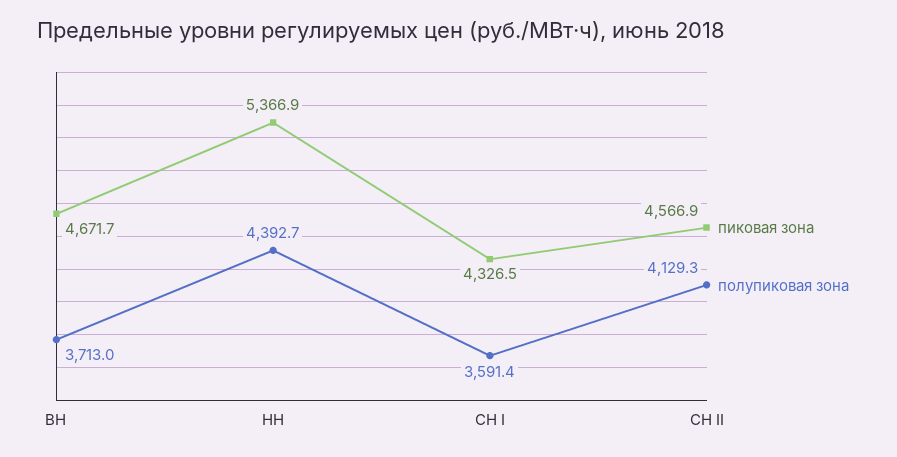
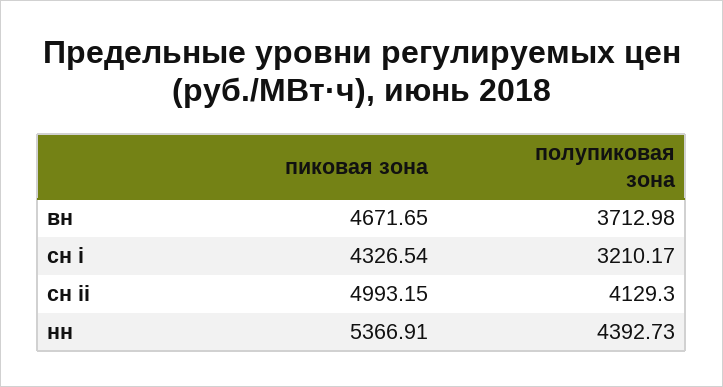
полупиковая зона, СН I: 3591.4 -> 3210.17
пиковая зона, СН II: 4566.9 -> 4993.15

